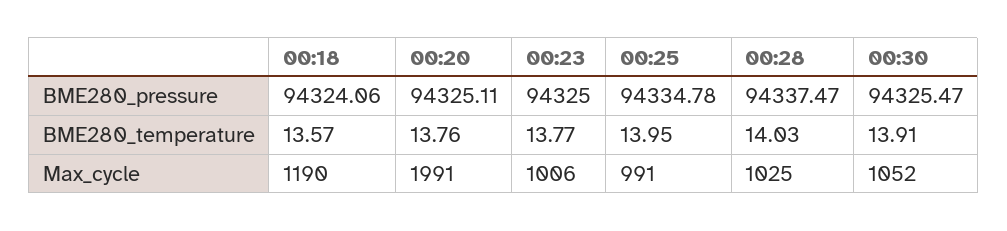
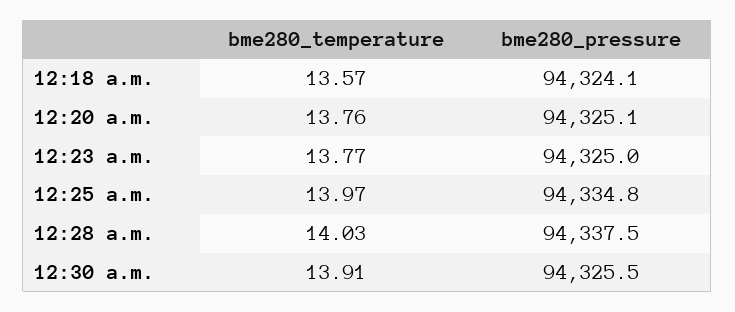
00:25, BME280_temperature: 13.95 -> 13.97
00:18, Max_cycle: 1190 -> none
00:20, Max_cycle: 1991 -> none
00:23, Max_cycle: 1006 -> none
00:25, Max_cycle: 991 -> none
00:28, Max_cycle: 1025 -> none
00:30, Max_cycle: 1052 -> none

